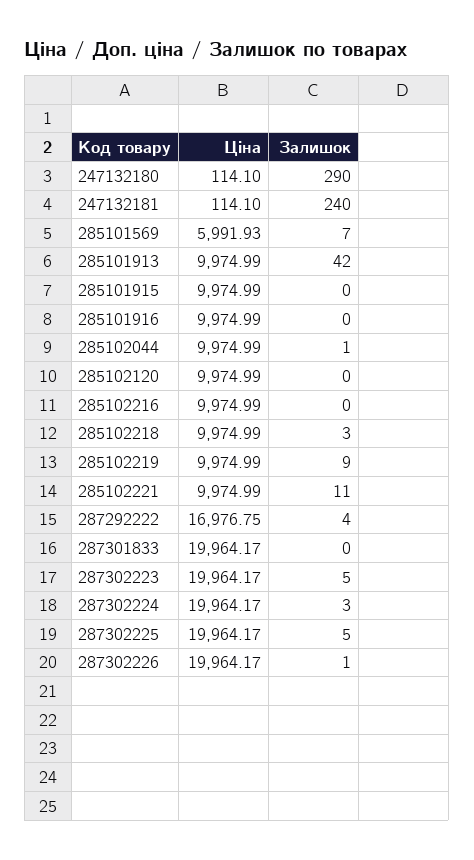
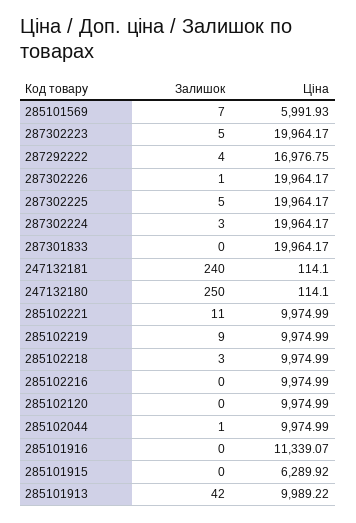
Залишок, 247132180: 290 -> 250
Ціна, 285101913: 9974.99 -> 9989.22
Ціна, 285101915: 9974.99 -> 6289.92
Ціна, 285101916: 9974.99 -> 11339.07

